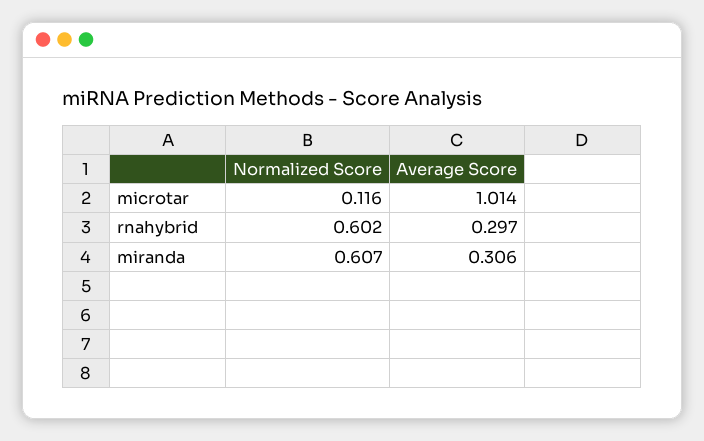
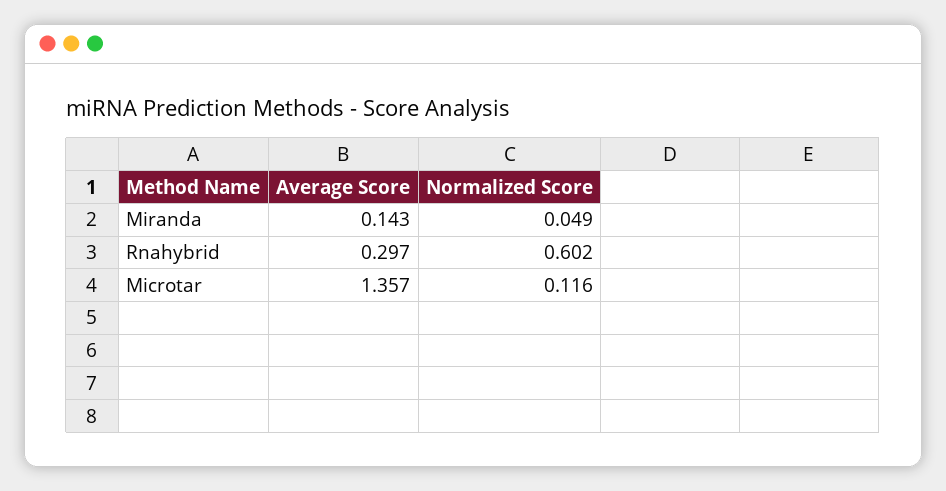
Average Score, microtar: 1.014 -> 1.357
Normalized Score, miranda: 0.607 -> 0.049
Average Score, miranda: 0.306 -> 0.143

